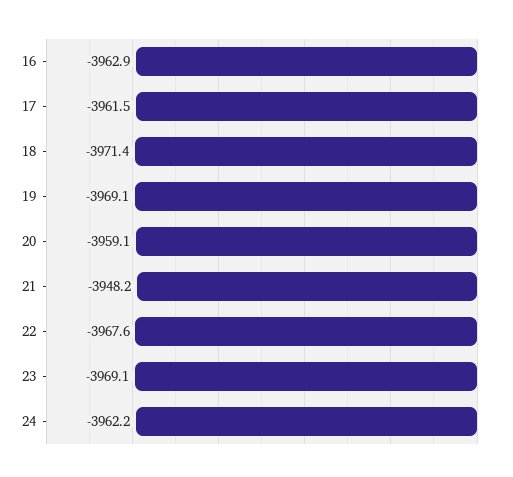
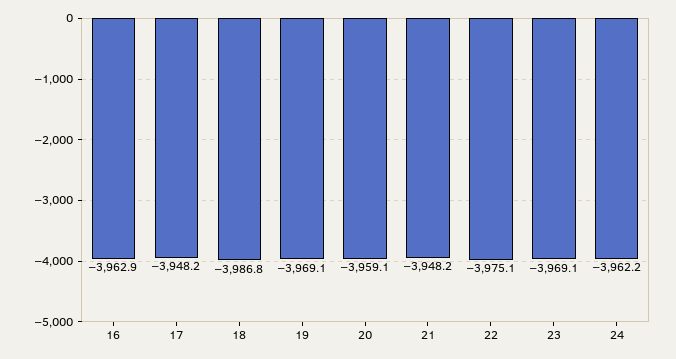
17: -3961.5 -> -3948.2
18: -3971.4 -> -3986.8
22: -3967.6 -> -3975.1

